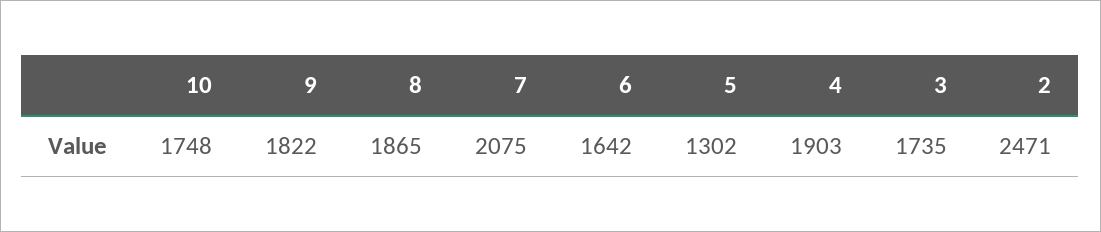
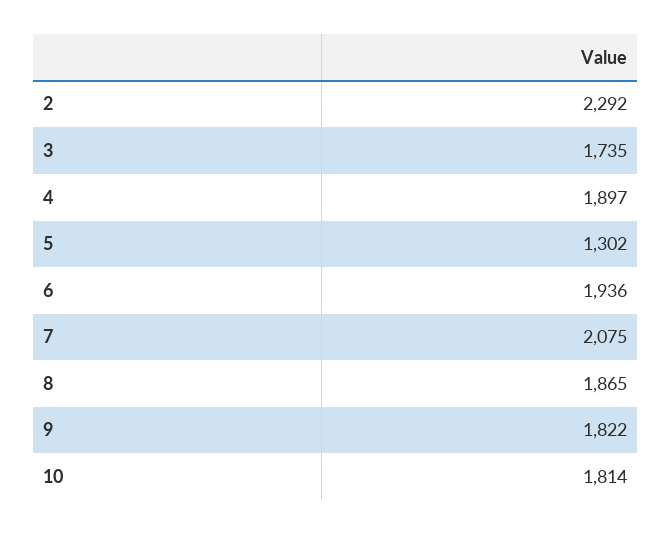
10: 1748 -> 1814
6: 1642 -> 1936
4: 1903 -> 1897
2: 2471 -> 2292

